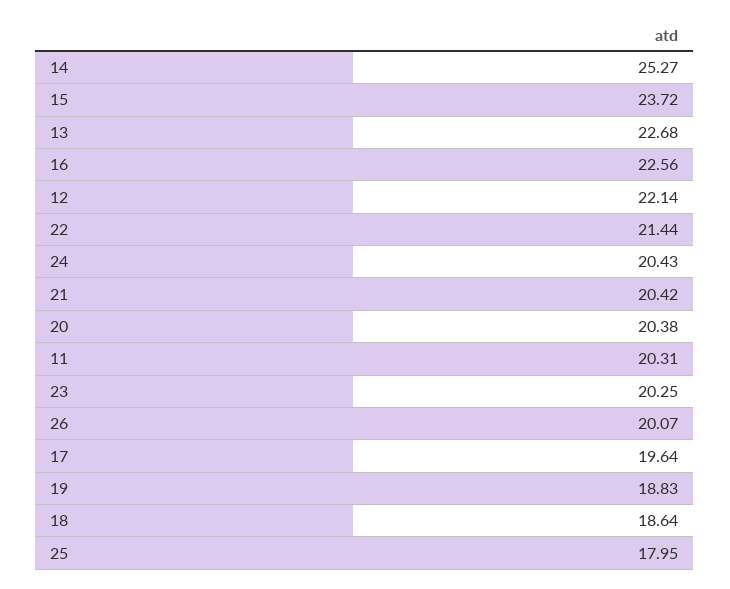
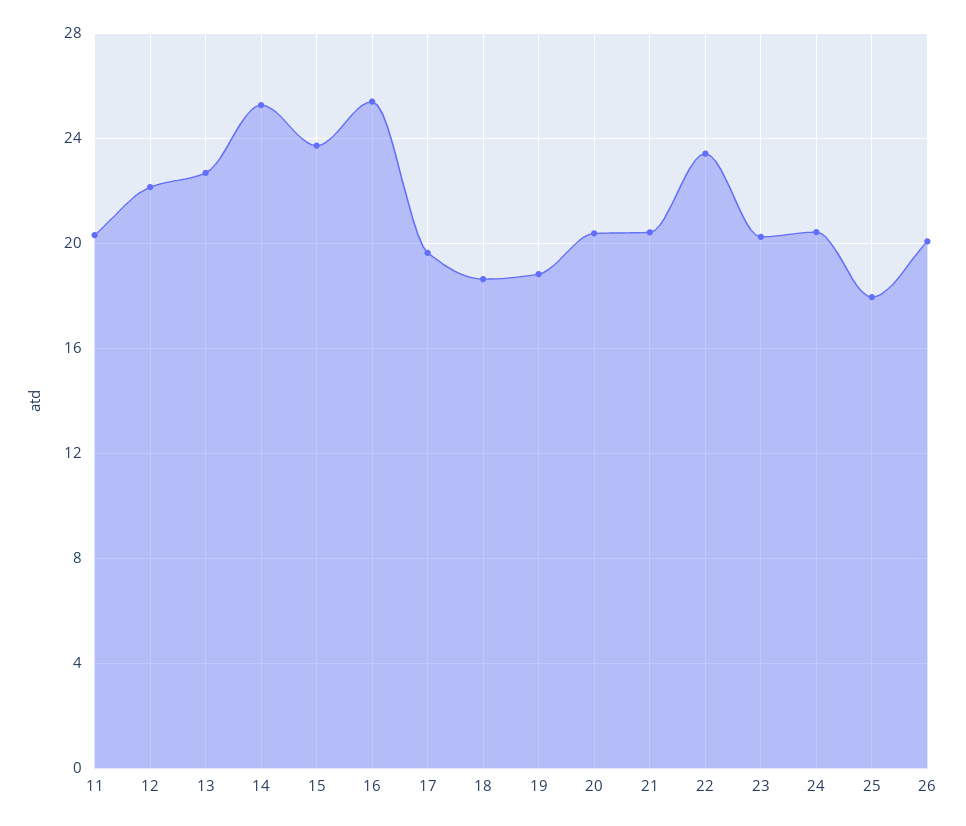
16: 22.56 -> 25.5
22: 21.44 -> 23.5

